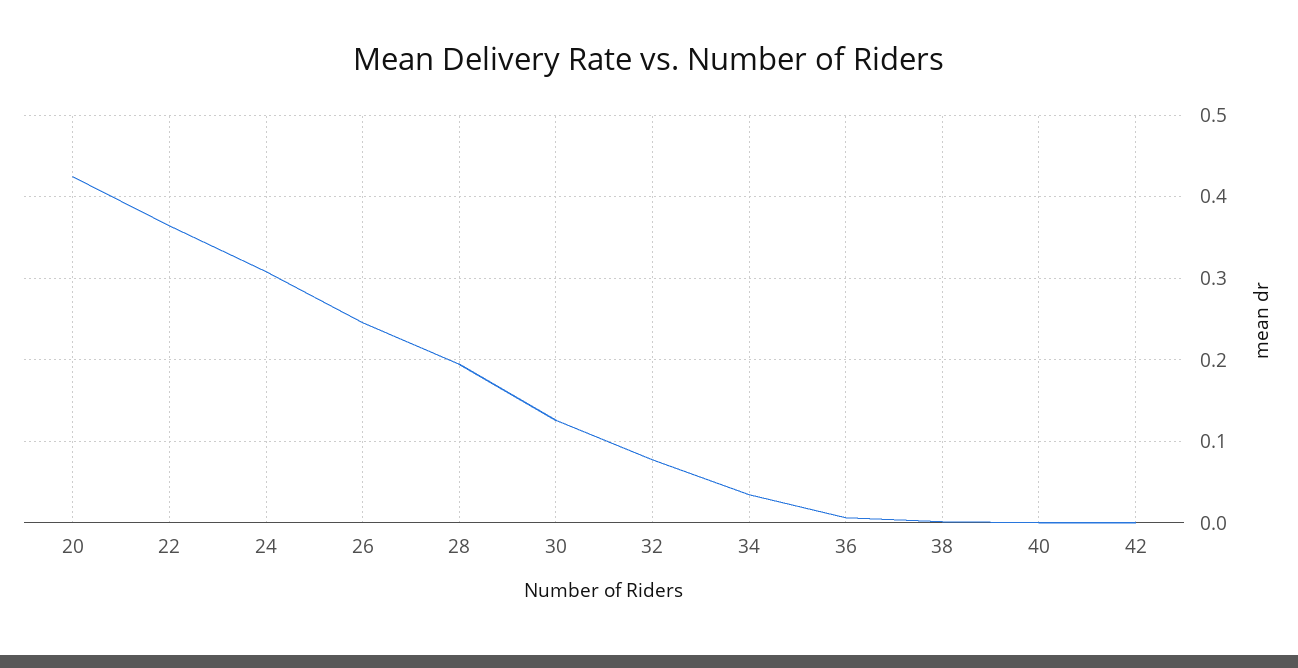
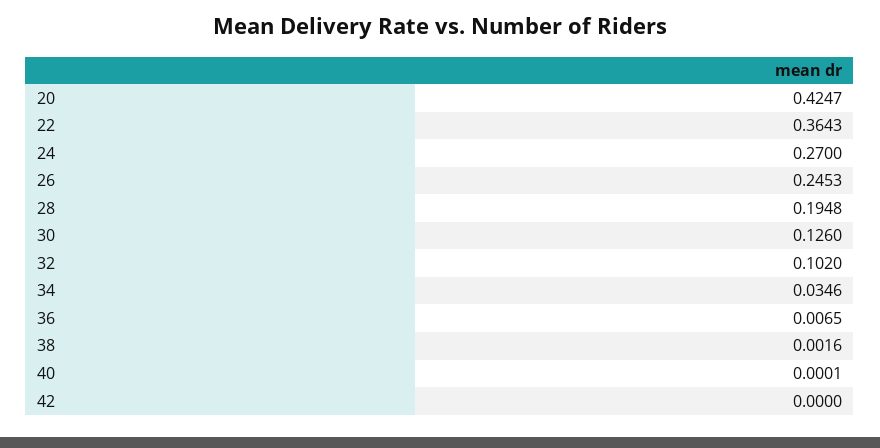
24: 0.31 -> 0.27
32: 0.08 -> 0.102

